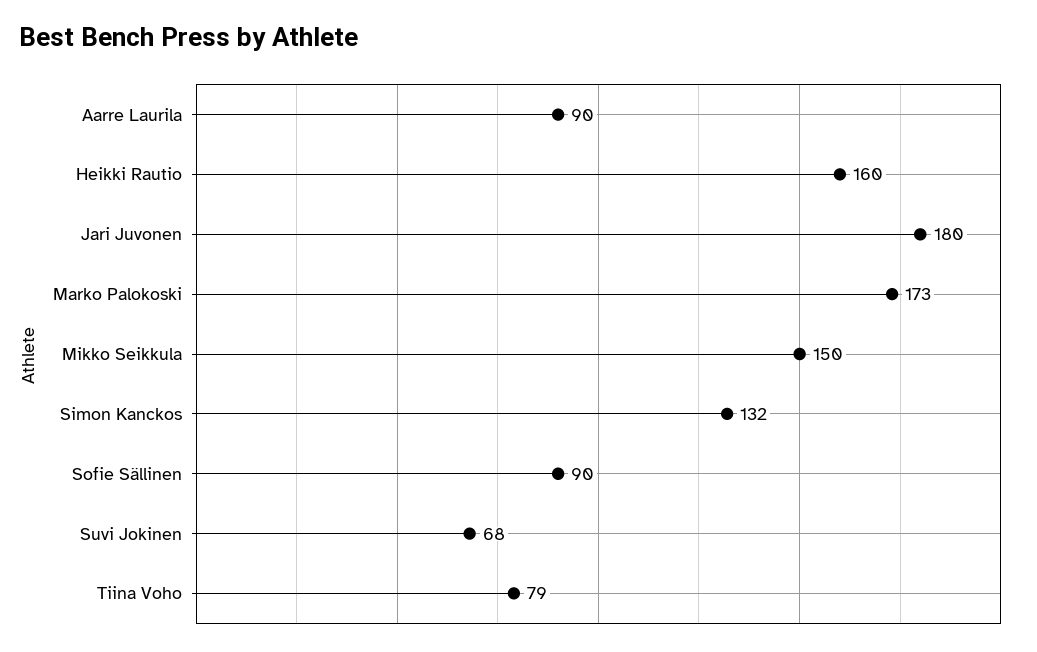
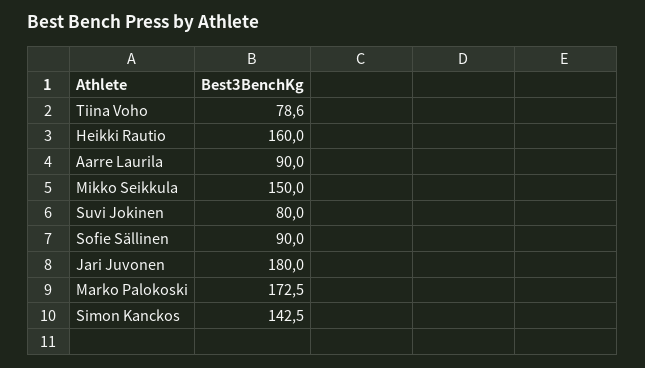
Simon Kanckos: 132 -> 142.5
Suvi Jokinen: 68 -> 80

